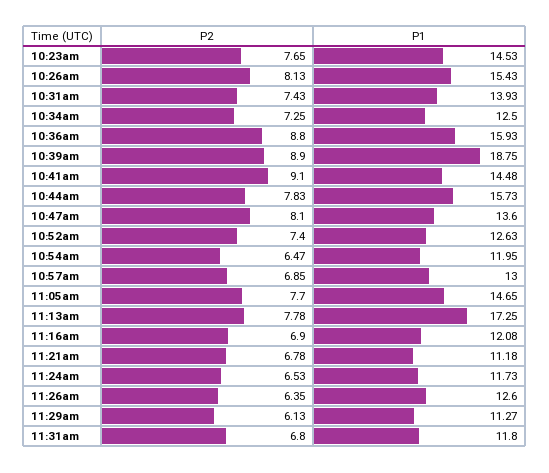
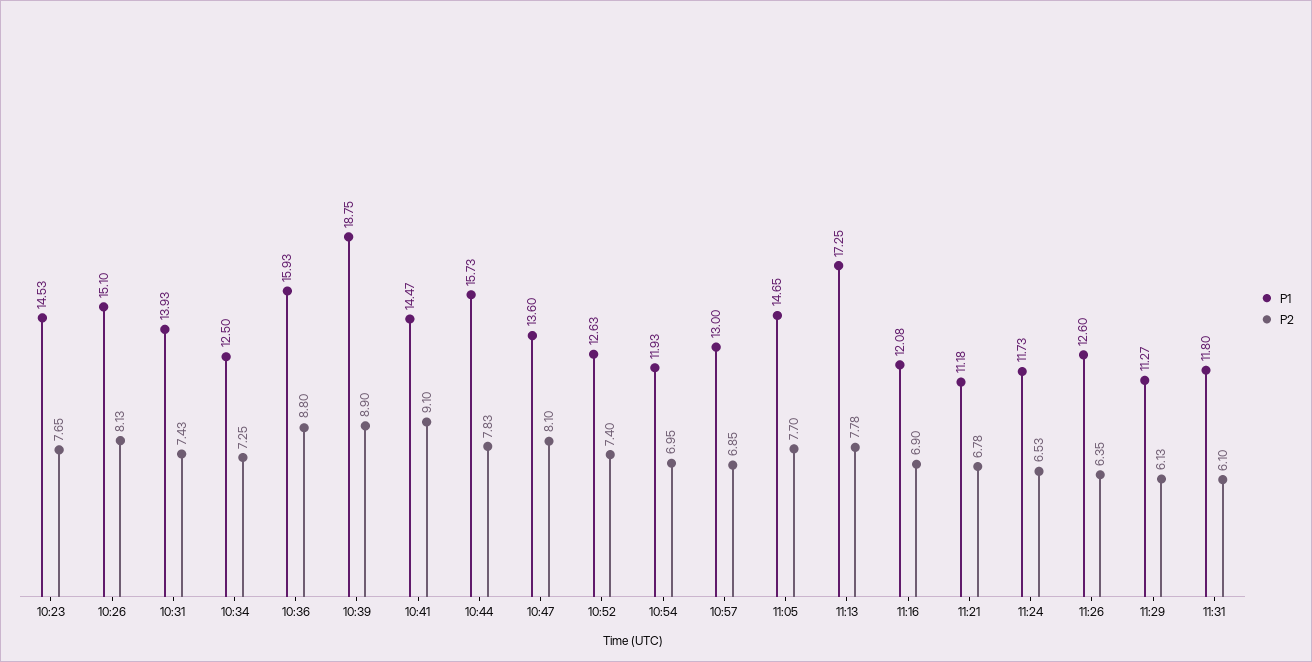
P1, 10:26am: 15.43 -> 15.1
P1, 10:41am: 14.48 -> 14.47
P2, 10:54am: 6.47 -> 6.95
P1, 10:54am: 11.95 -> 11.93
P2, 11:31am: 6.8 -> 6.1

